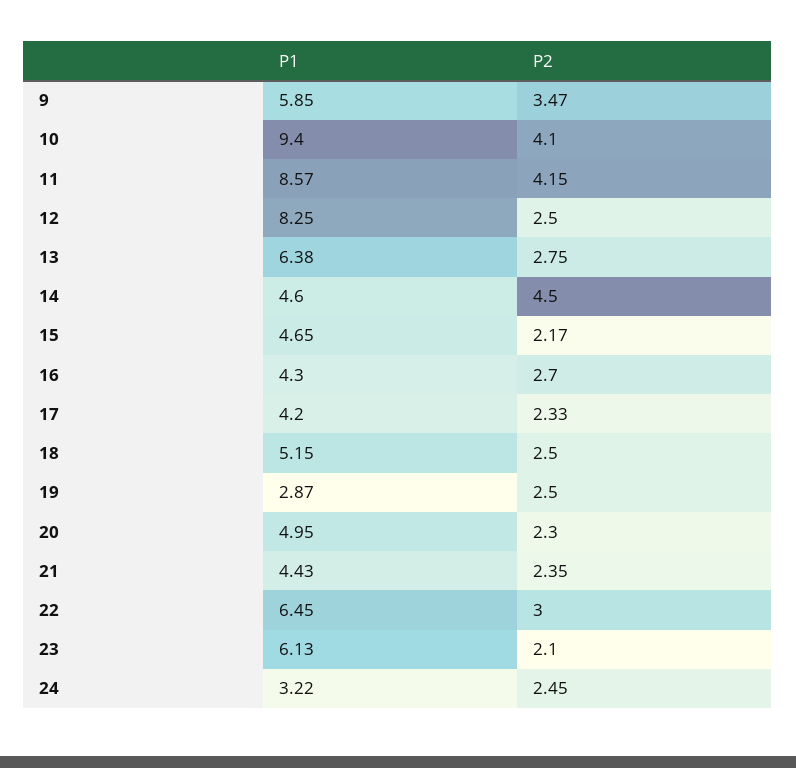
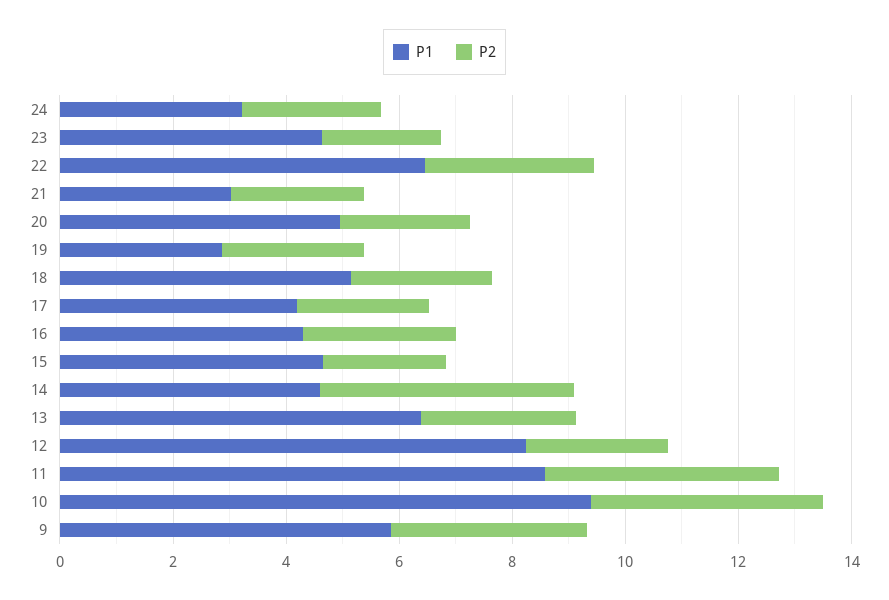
P1, 21: 4.43 -> 3
P1, 23: 6.13 -> 4.5

